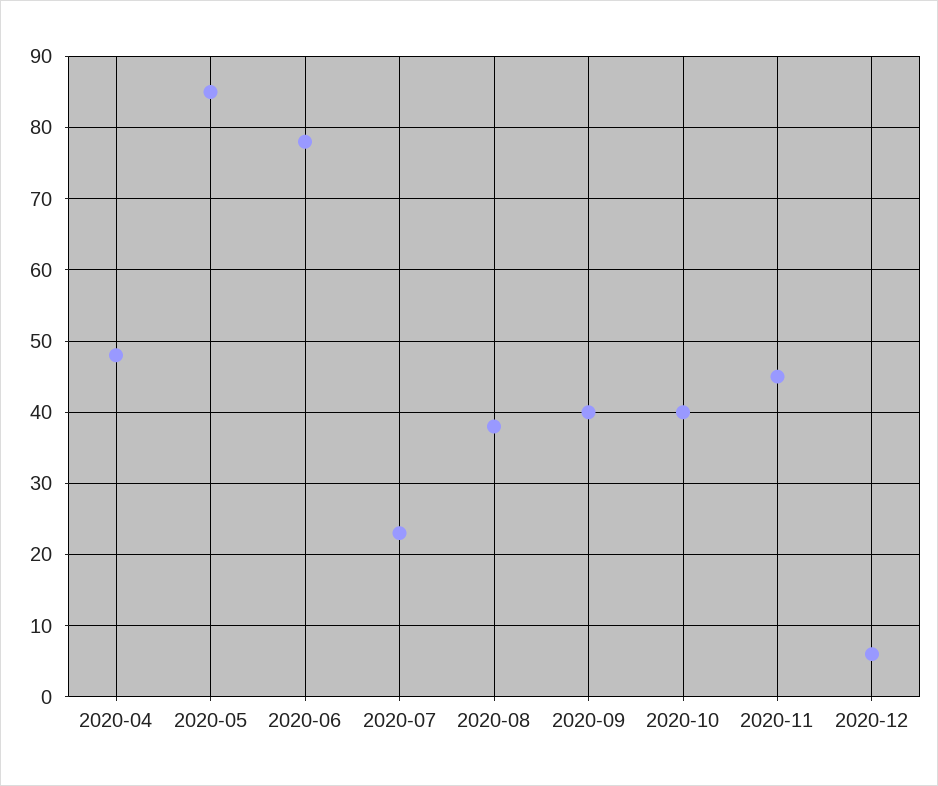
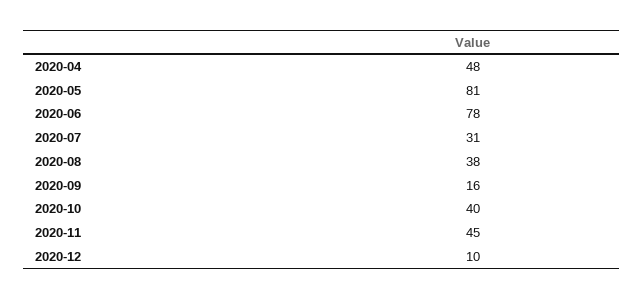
2020-05: 85 -> 81
2020-07: 23 -> 31
2020-09: 40 -> 16
2020-12: 6 -> 10

